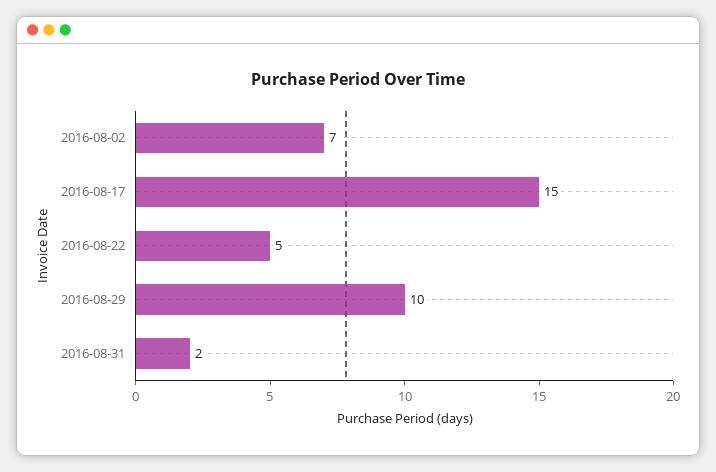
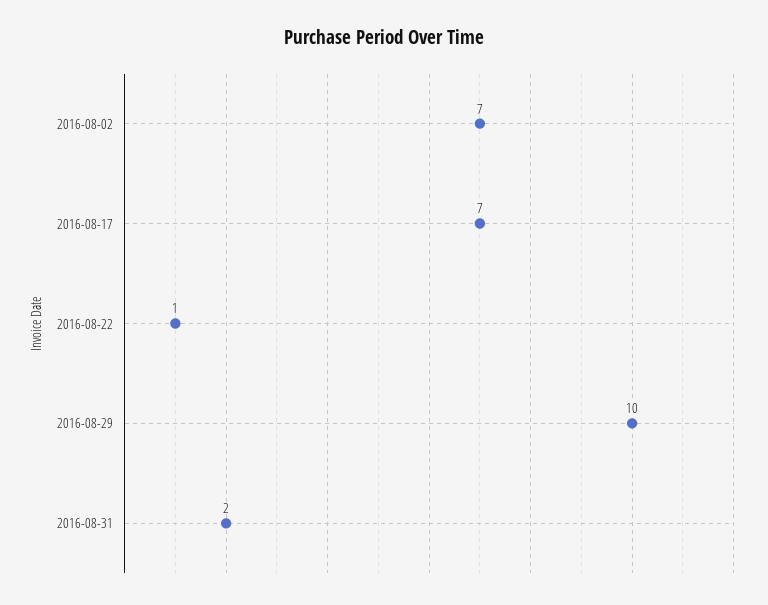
2016-08-17: 15 -> 7
2016-08-22: 5 -> 1

